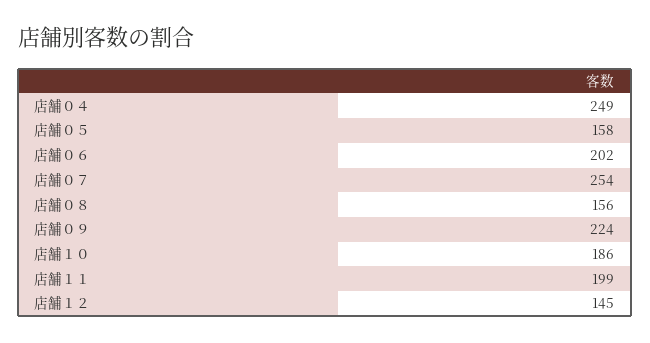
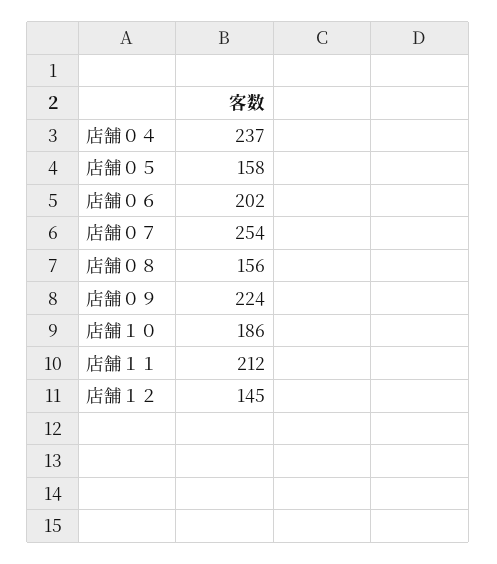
店舗０４: 249 -> 237
店舗１１: 199 -> 212

